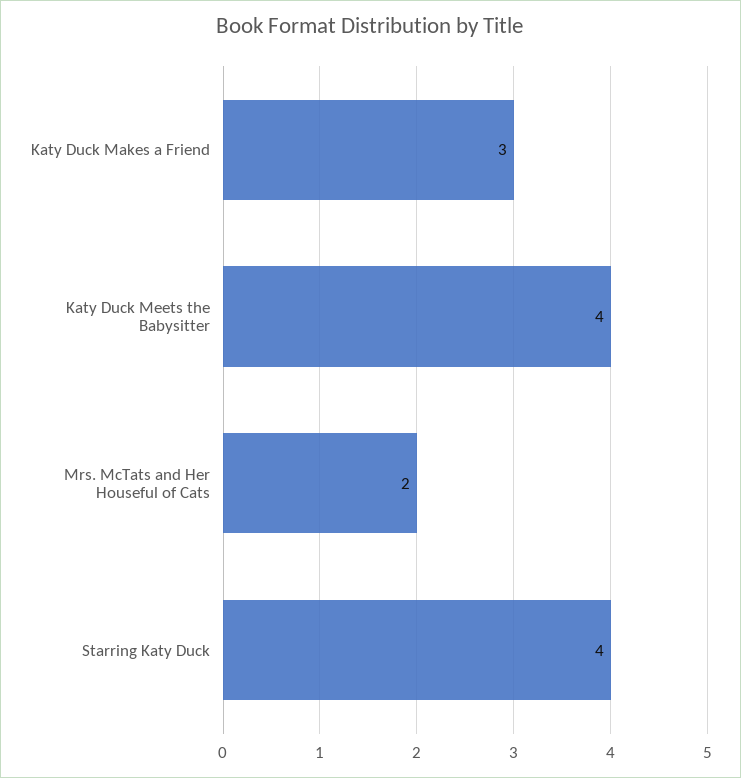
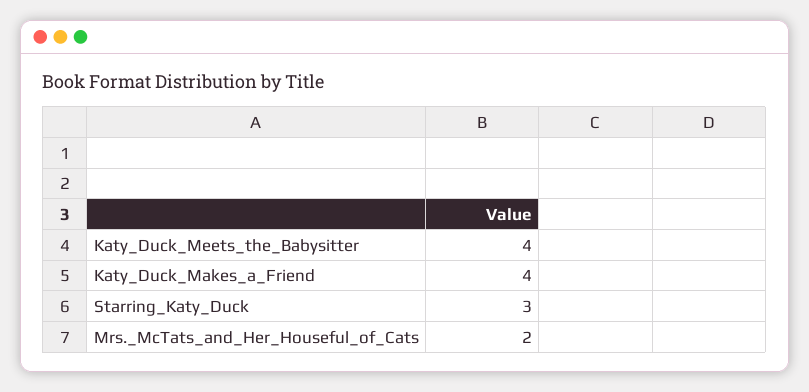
Katy Duck Makes a Friend: 3 -> 4
Starring Katy Duck: 4 -> 3

